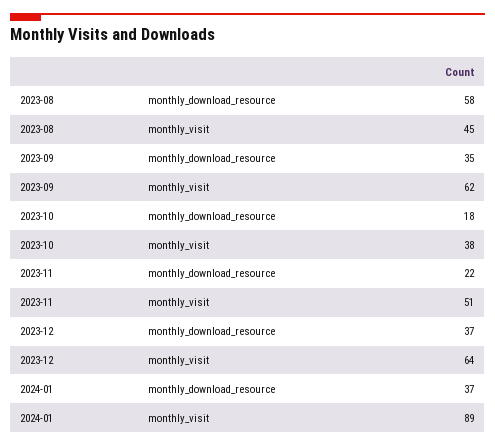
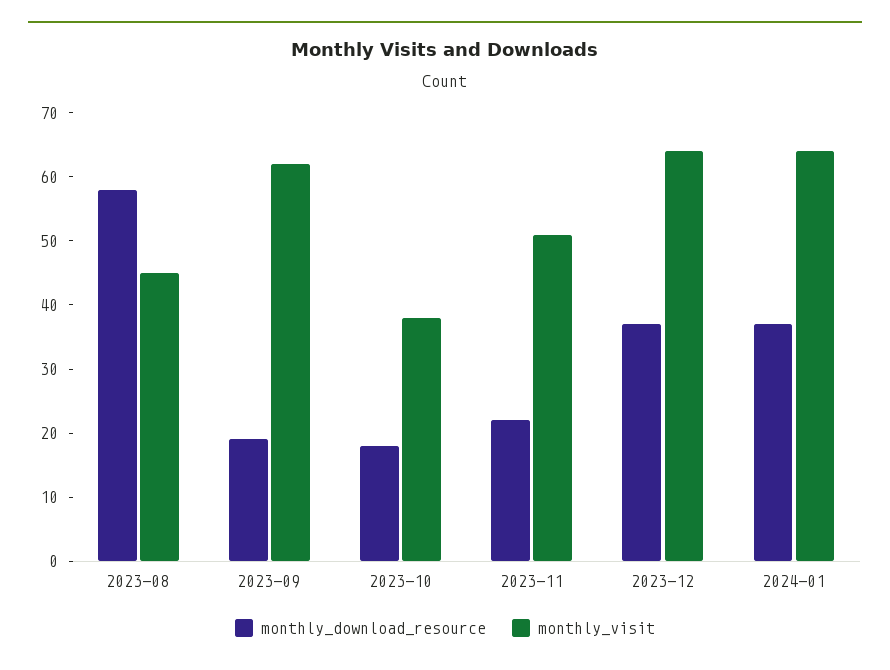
monthly_download_resource, 2023-09: 35 -> 20
monthly_visit, 2024-01: 89 -> 65

